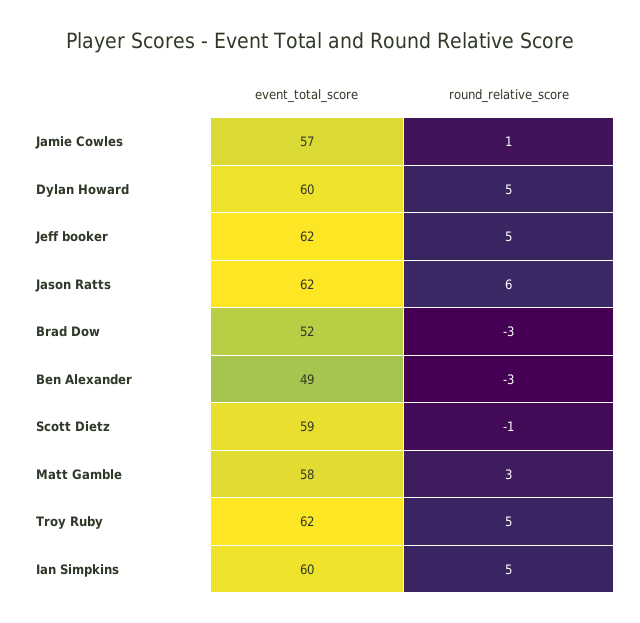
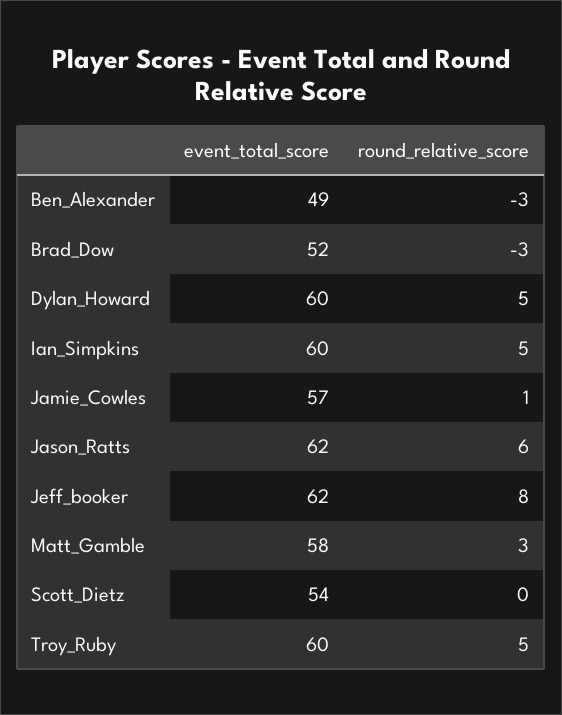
round_relative_score, Jeff booker: 5 -> 8
event_total_score, Scott Dietz: 59 -> 54
round_relative_score, Scott Dietz: -1 -> 0
event_total_score, Troy Ruby: 62 -> 60

